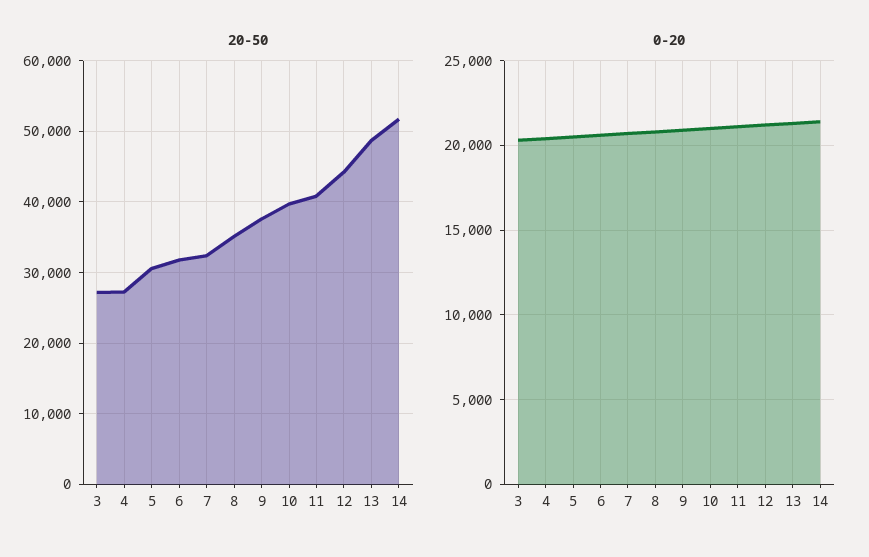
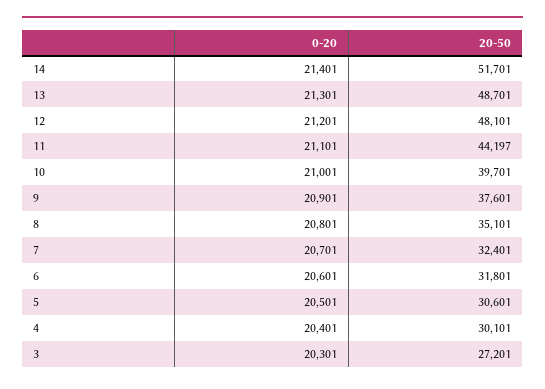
20-50, 4: 27000 -> 30101
20-50, 11: 41000 -> 44197
20-50, 12: 44000 -> 48101

